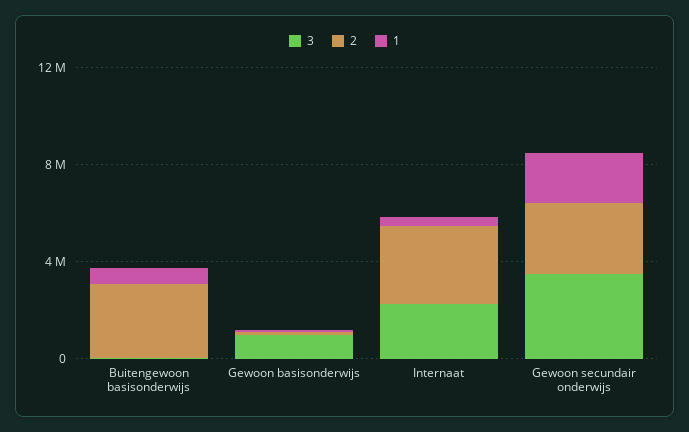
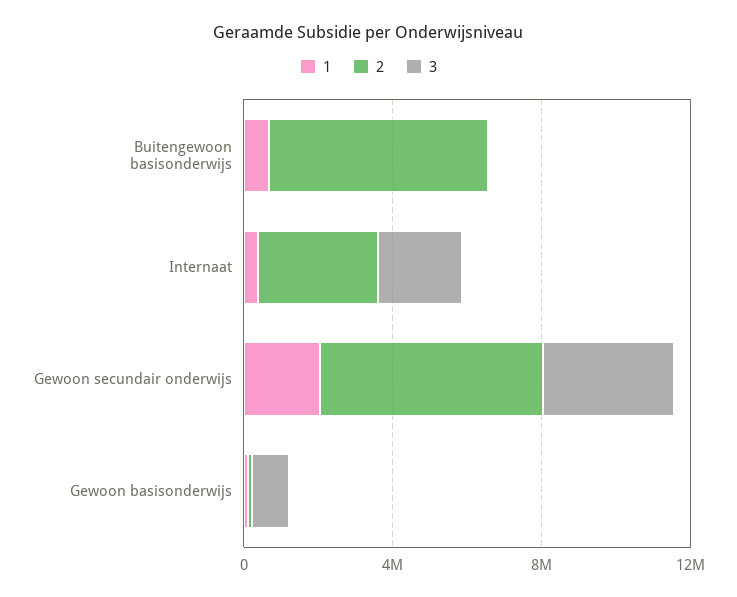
2, Buitengewoon basisonderwijs: 3000000 -> 6000000
2, Gewoon secundair onderwijs: 3000000 -> 6000000

